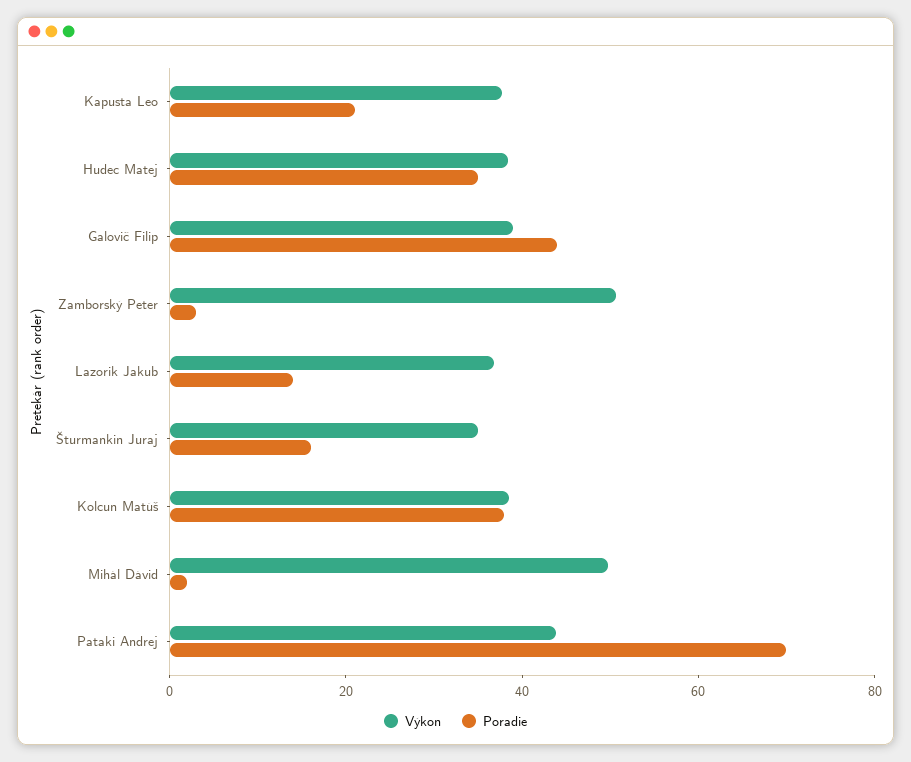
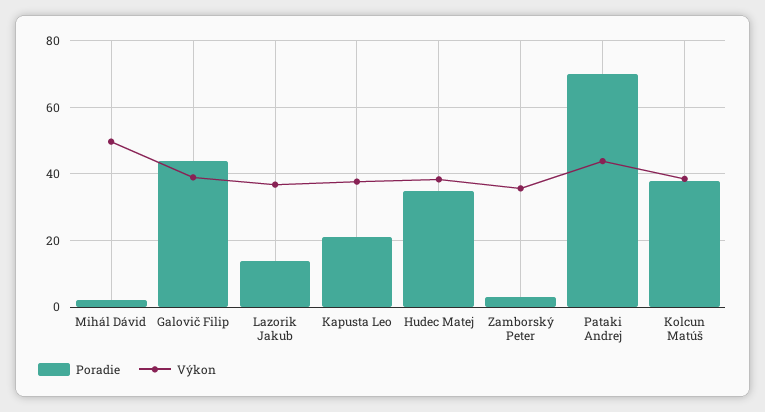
Výkon, Zamborský Peter: 50 -> 36
Výkon, Šturmankin Juraj: 35 -> none
Poradie, Šturmankin Juraj: 15 -> none

